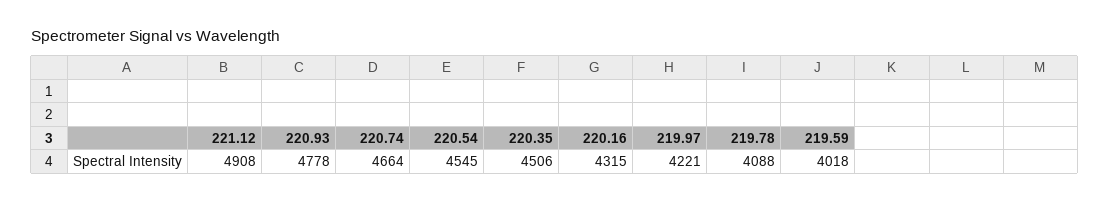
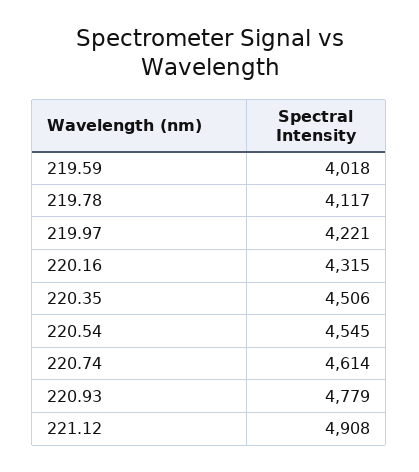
220.93: 4778 -> 4779
220.74: 4664 -> 4614
219.78: 4088 -> 4117

